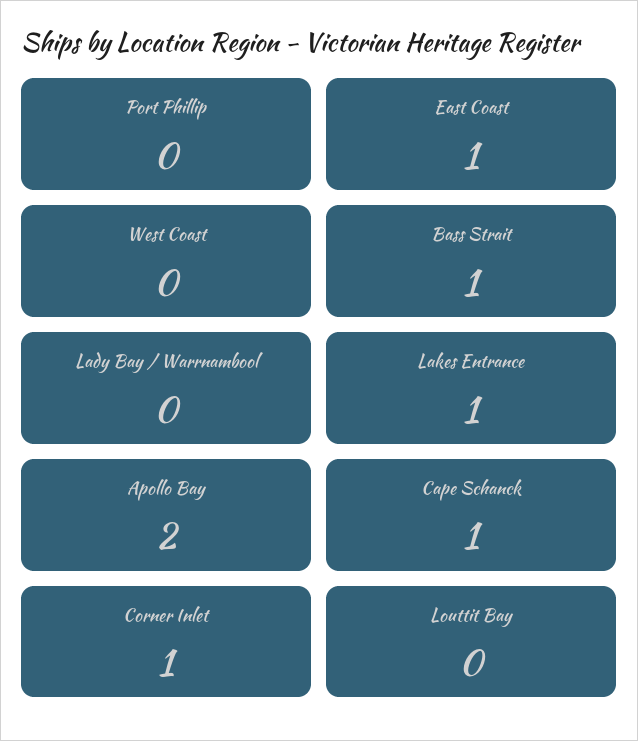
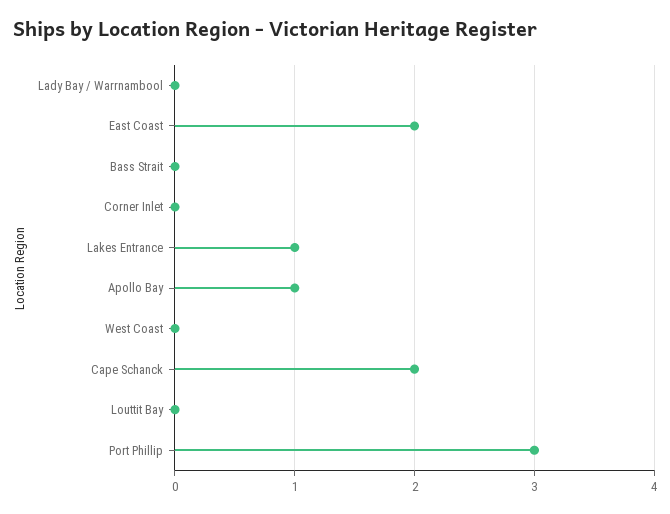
Port Phillip: 0 -> 3
East Coast: 1 -> 2
Bass Strait: 1 -> 0
Apollo Bay: 2 -> 1
Cape Schanck: 1 -> 2
Corner Inlet: 1 -> 0

